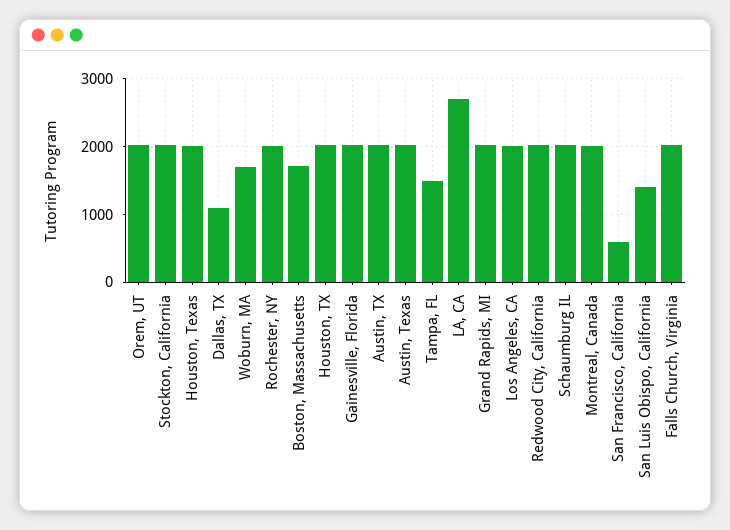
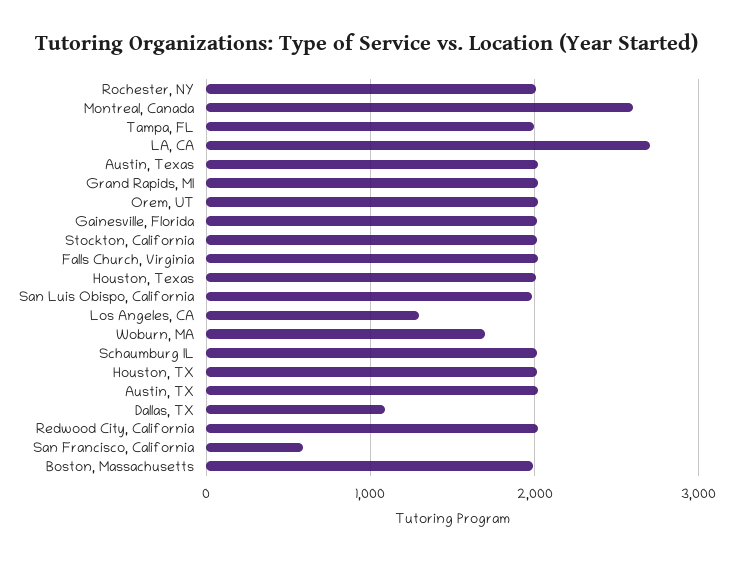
Boston, Massachusetts: 1700 -> 2000
Tampa, FL: 1500 -> 2000
Los Angeles, CA: 2000 -> 1300
Montreal, Canada: 2000 -> 2600
San Luis Obispo, California: 1400 -> 2000

